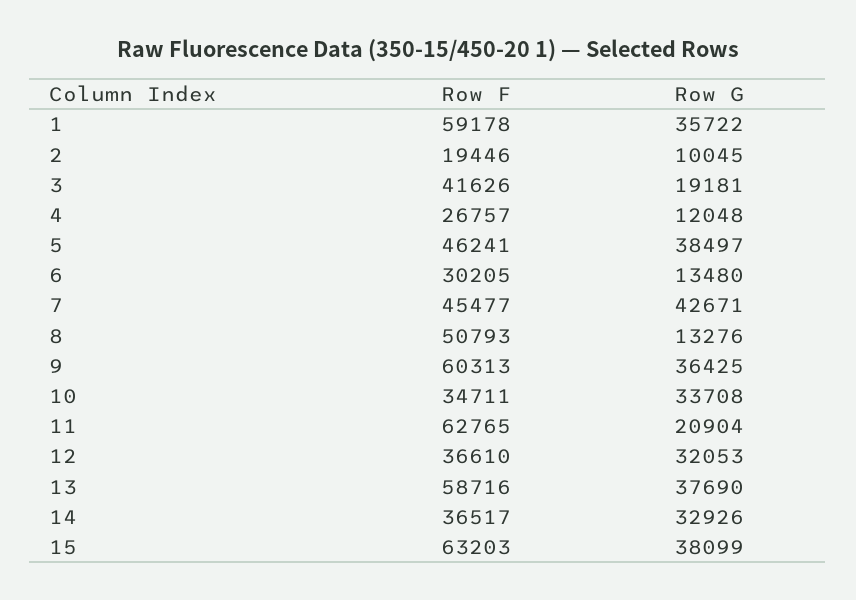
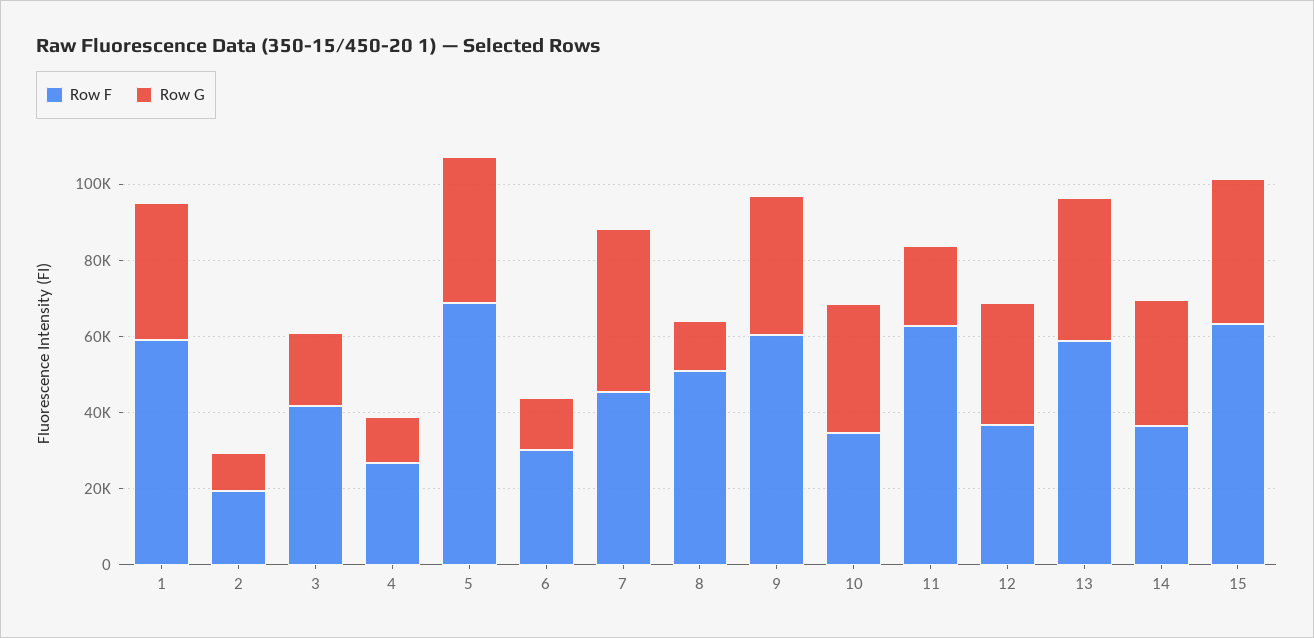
Row F, 5: 46241 -> 70000

